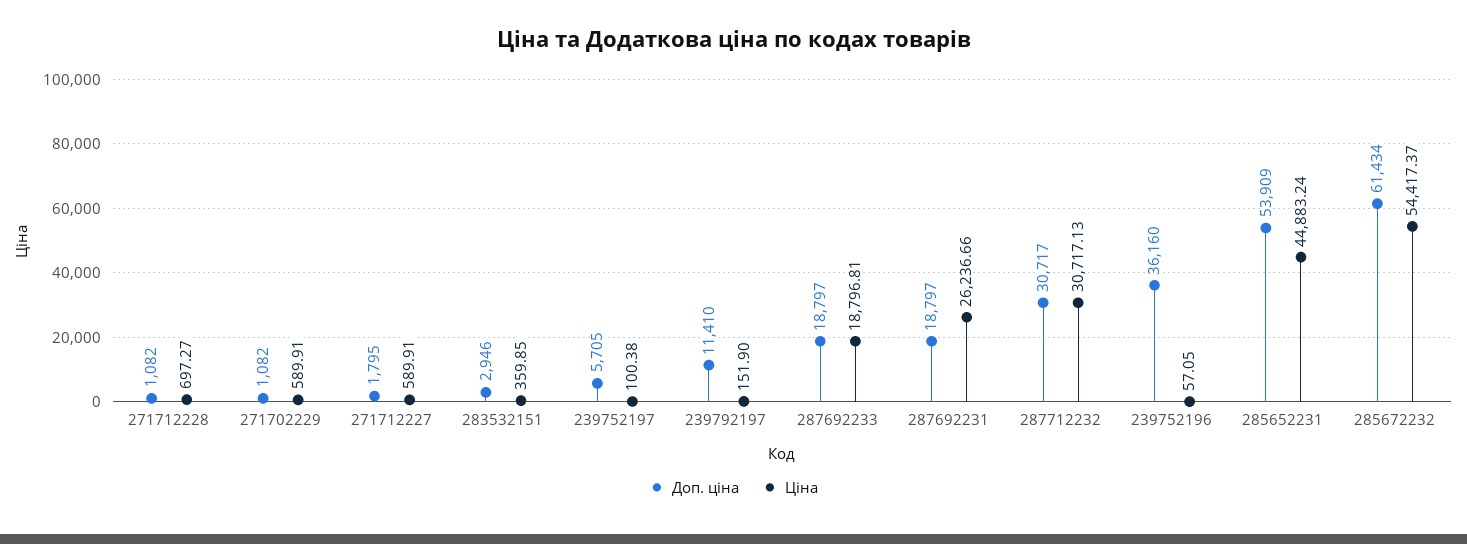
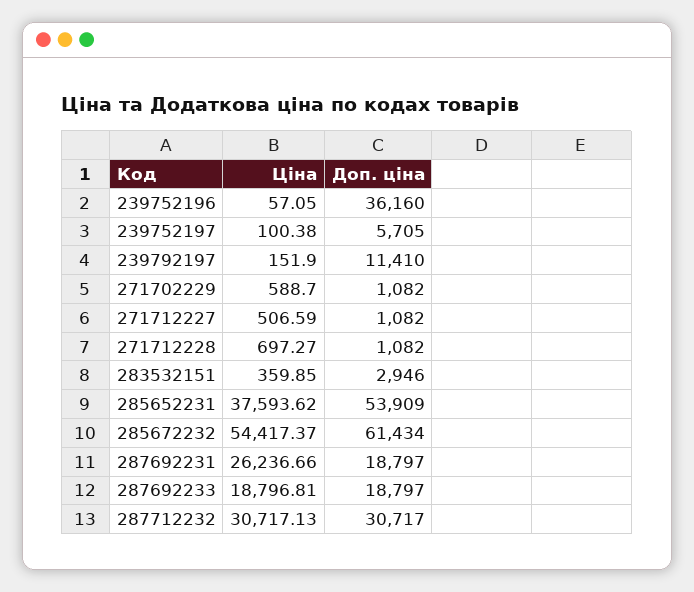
Ціна, 271702229: 589.91 -> 588.7
Доп. ціна, 271712227: 1795 -> 1082
Ціна, 271712227: 589.91 -> 506.59
Ціна, 285652231: 44883.24 -> 37593.62

